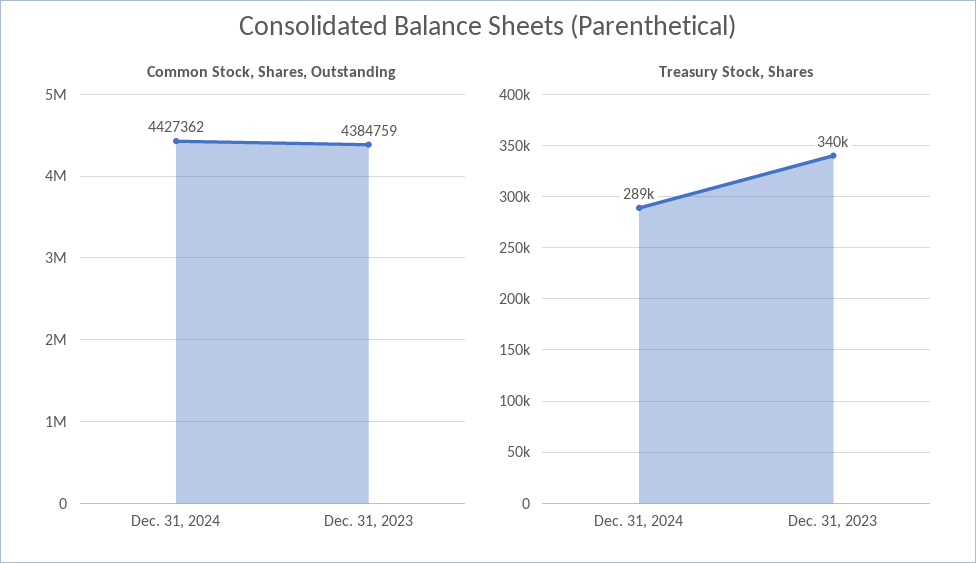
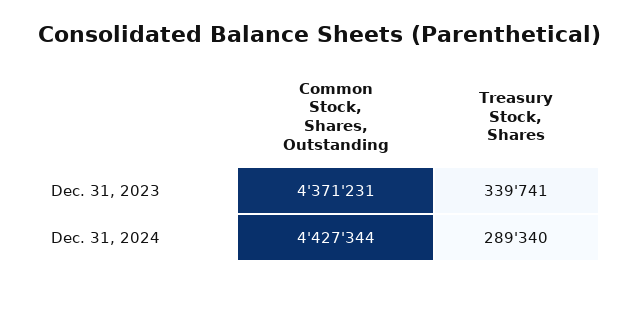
Common Stock, Shares, Outstanding, Dec. 31, 2024: 4427362 -> 4427344
Common Stock, Shares, Outstanding, Dec. 31, 2023: 4384759 -> 4371231

